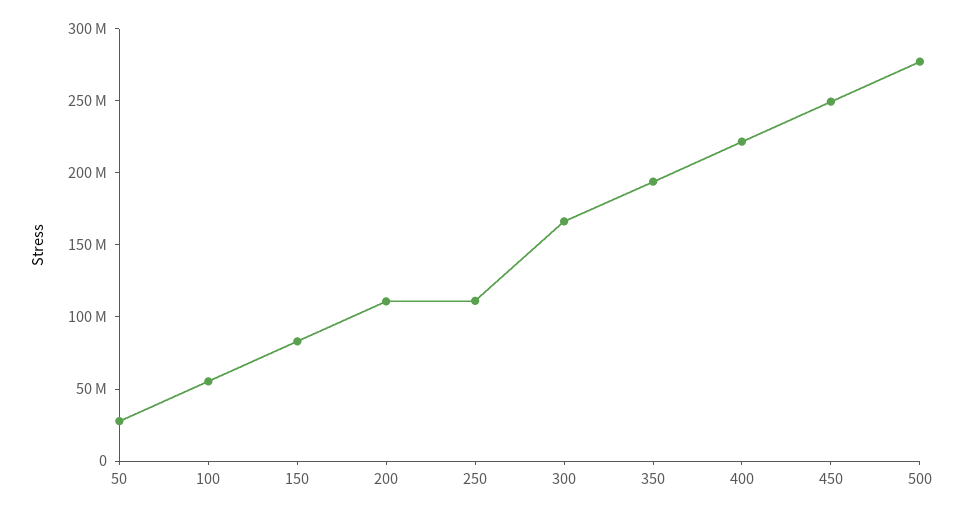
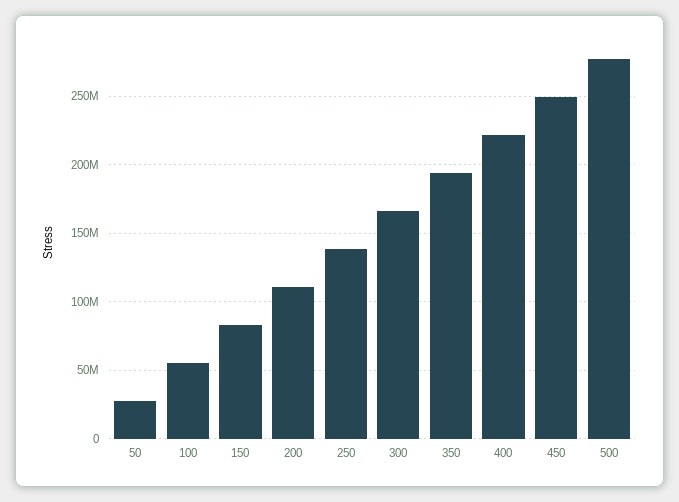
250: 110000000 -> 140000000

